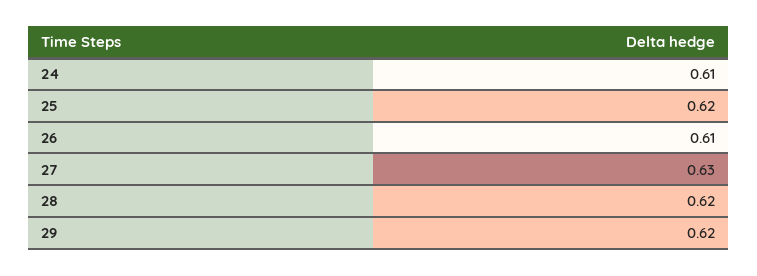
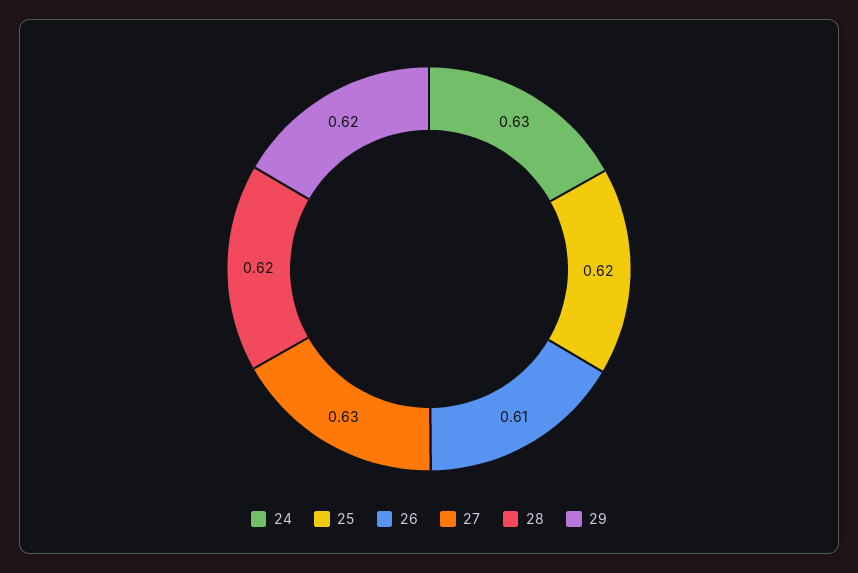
24: 0.61 -> 0.63

